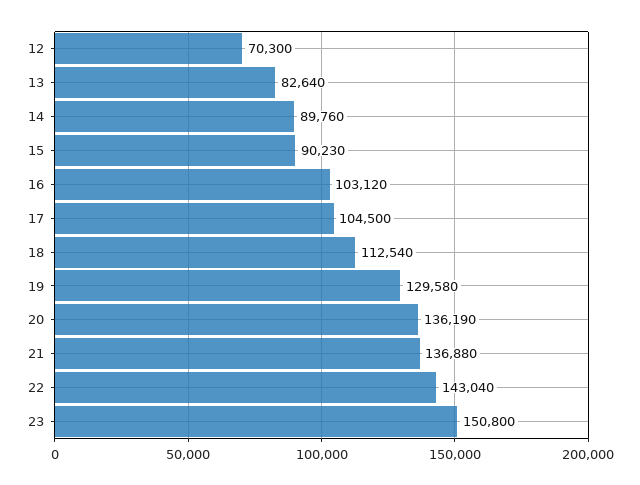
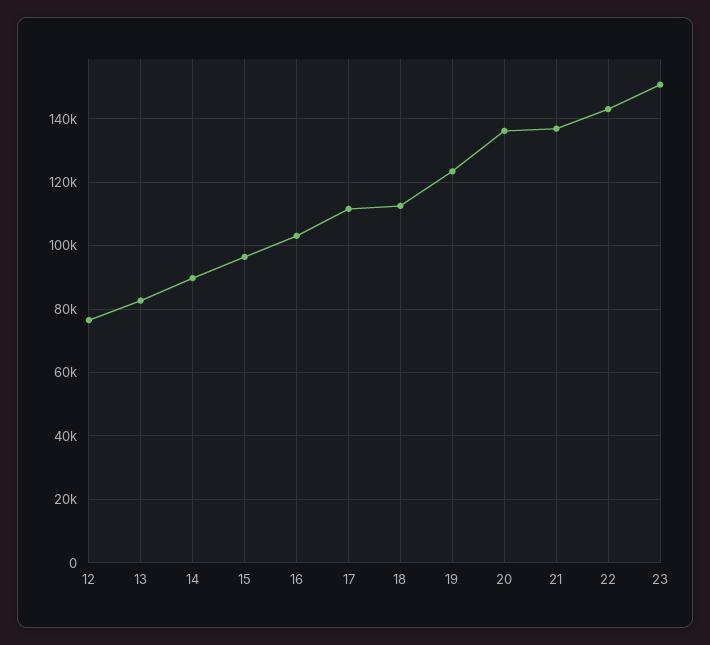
12: 70300 -> 76000
15: 90230 -> 96000
17: 104500 -> 112000
19: 129580 -> 124000

